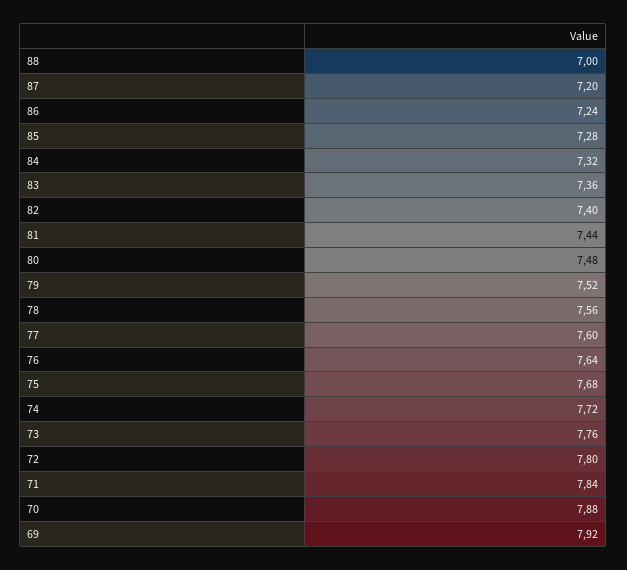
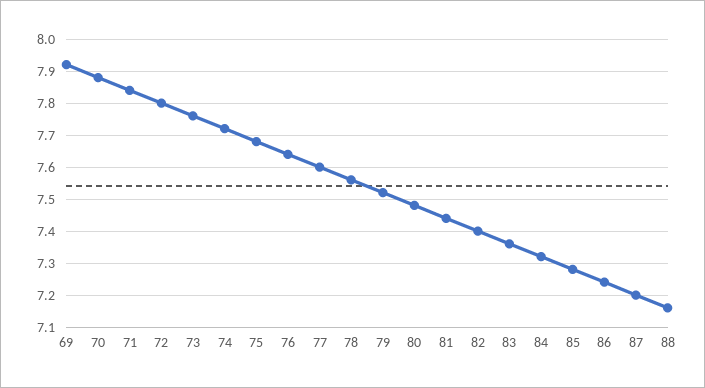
88: 7 -> 7.15

